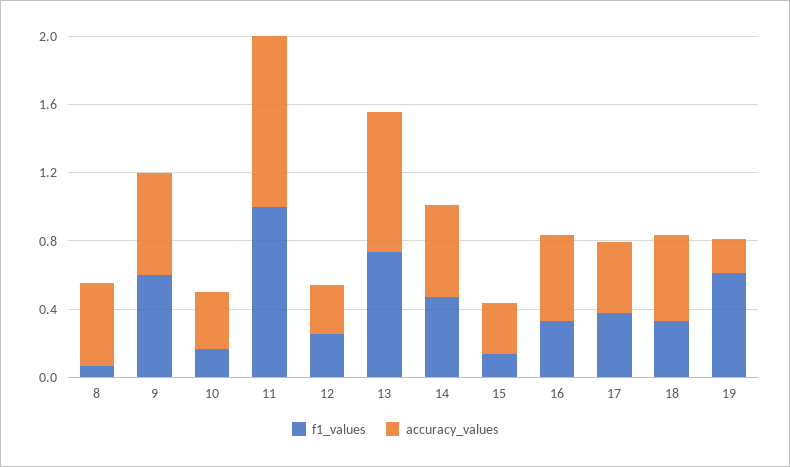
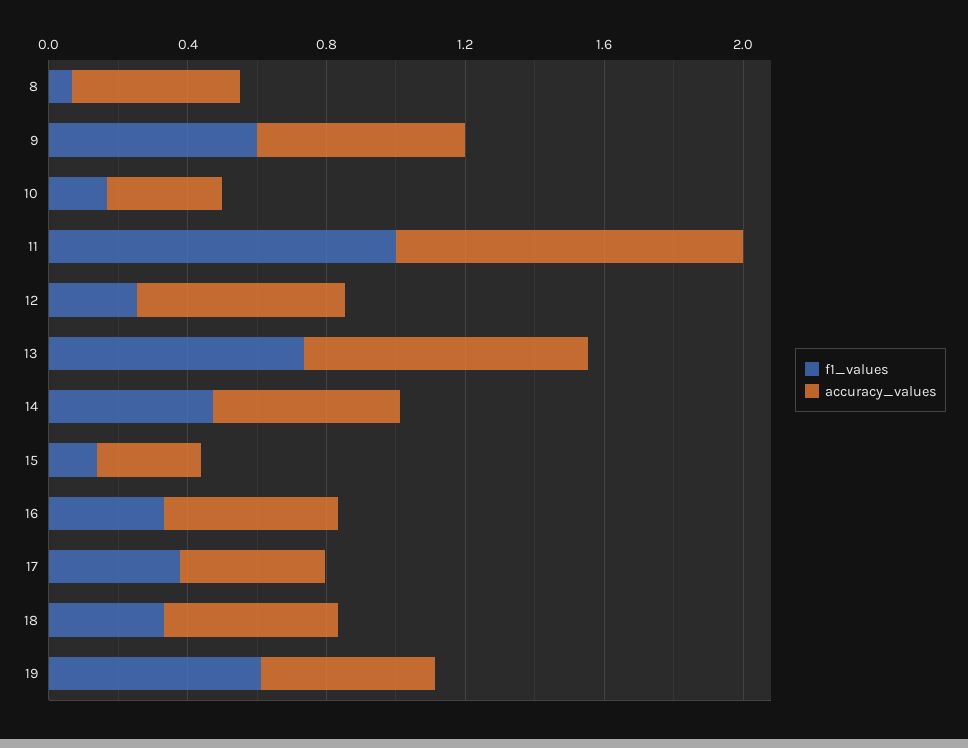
accuracy_values, 12: 0.3 -> 0.6
accuracy_values, 19: 0.2 -> 0.5

